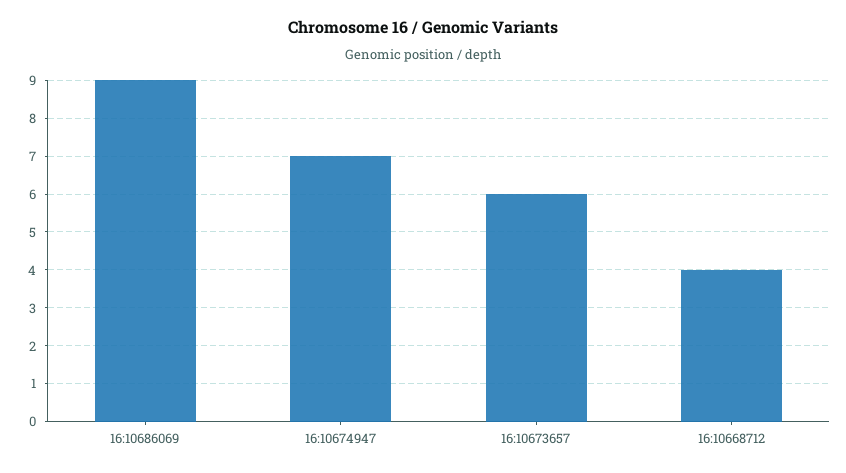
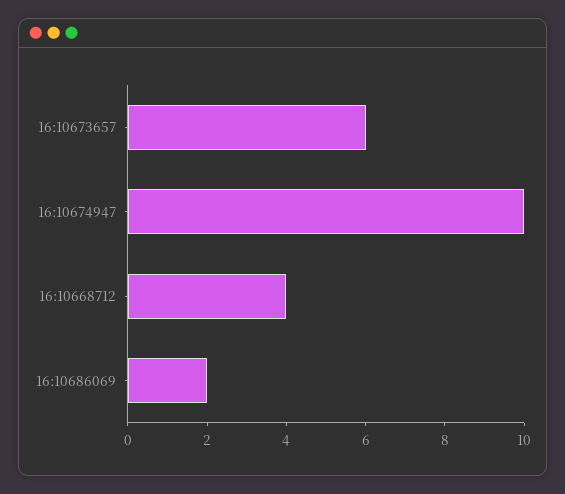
16:10686069: 9 -> 2
16:10674947: 7 -> 10

